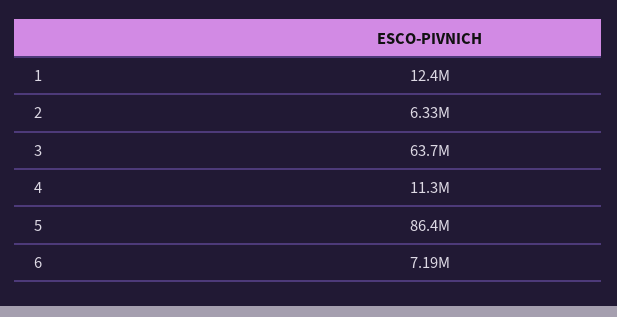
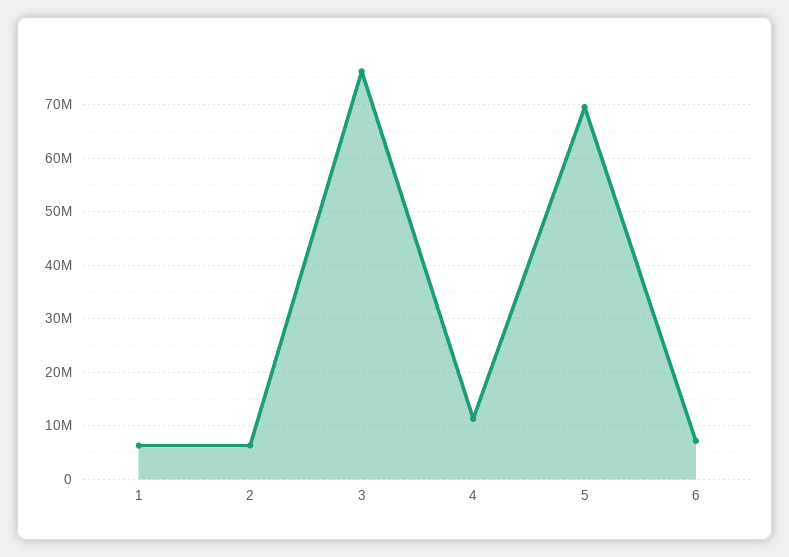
1: 12400000 -> 6000000
3: 63700000 -> 76000000
5: 86400000 -> 70000000

